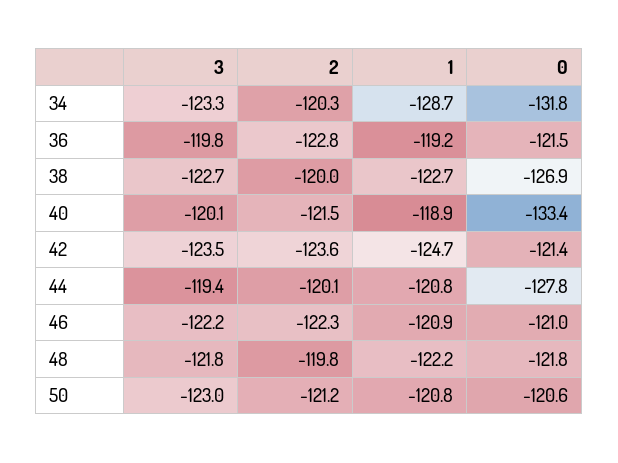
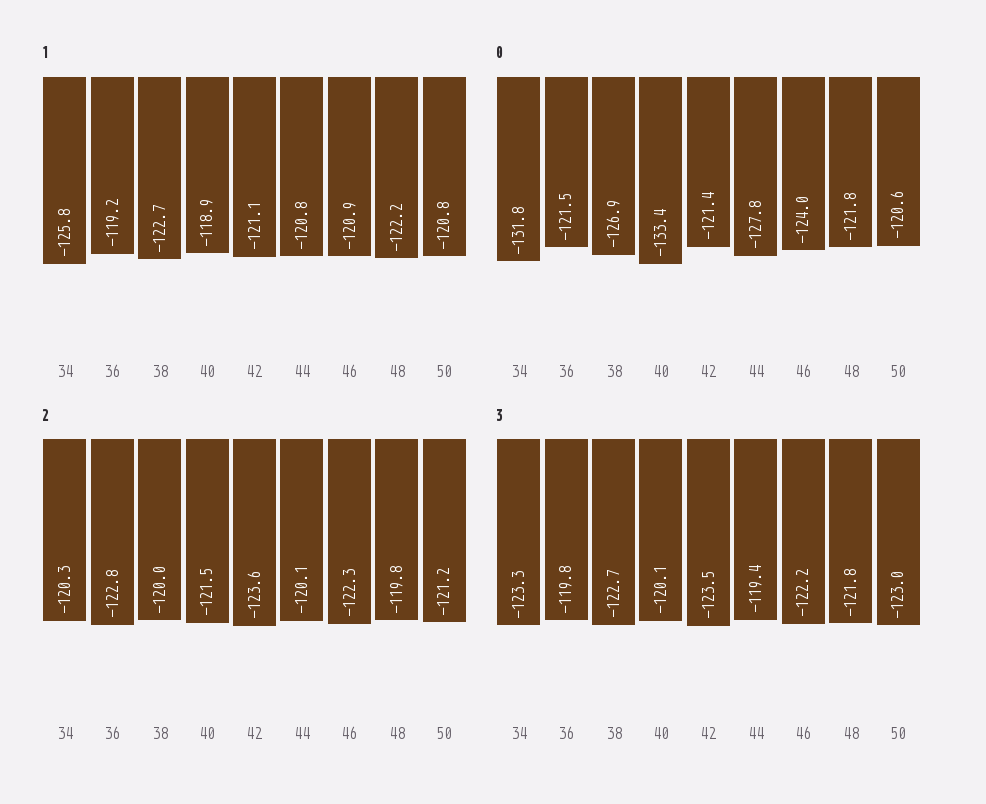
1, 34: -128.7 -> -125.8
1, 42: -124.7 -> -121.1
0, 46: -121 -> -124

